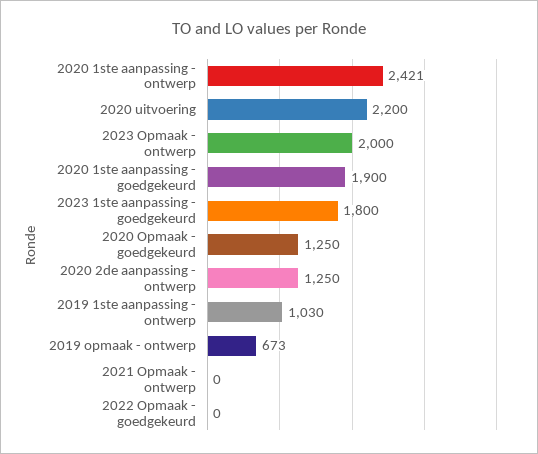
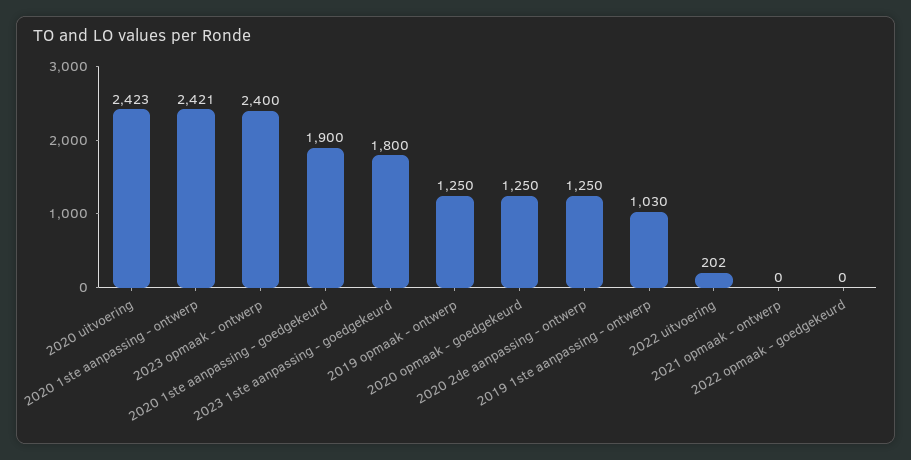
2020 uitvoering: 2200 -> 2423
2023 Opmaak - ontwerp: 2000 -> 2400
2019 opmaak - ontwerp: 673 -> 1250
2022 uitvoering: none -> 202

